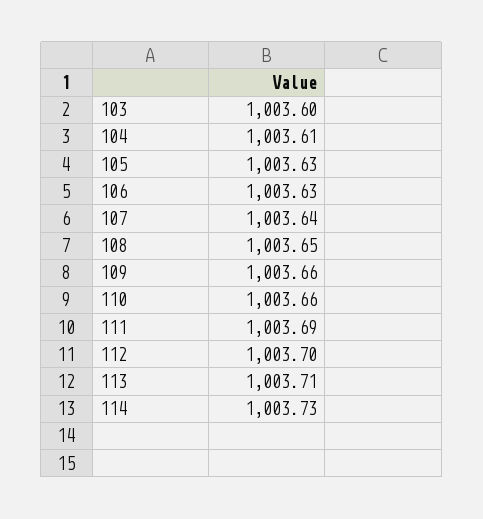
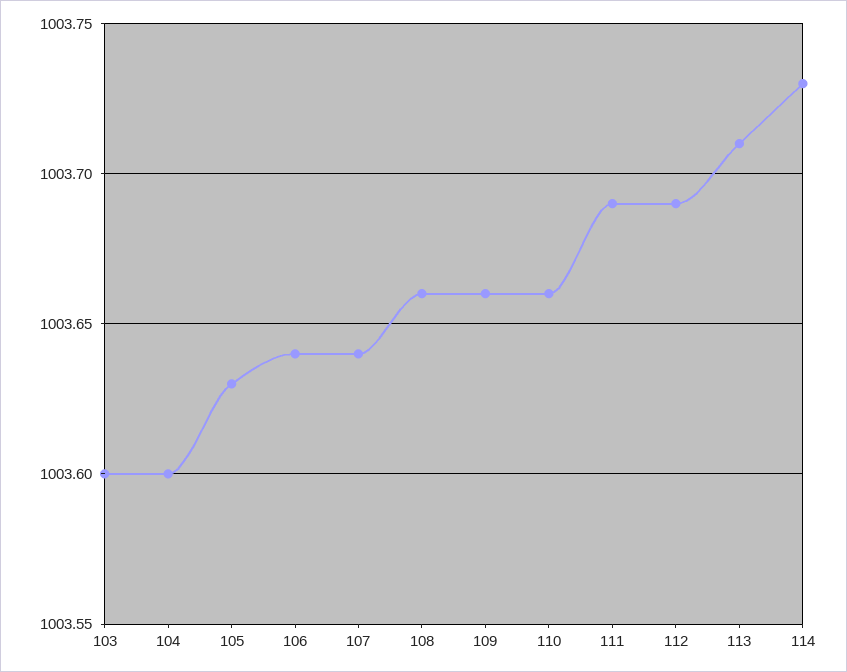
104: 1003.61 -> 1003.6
106: 1003.63 -> 1003.64
108: 1003.65 -> 1003.66
112: 1003.7 -> 1003.69

